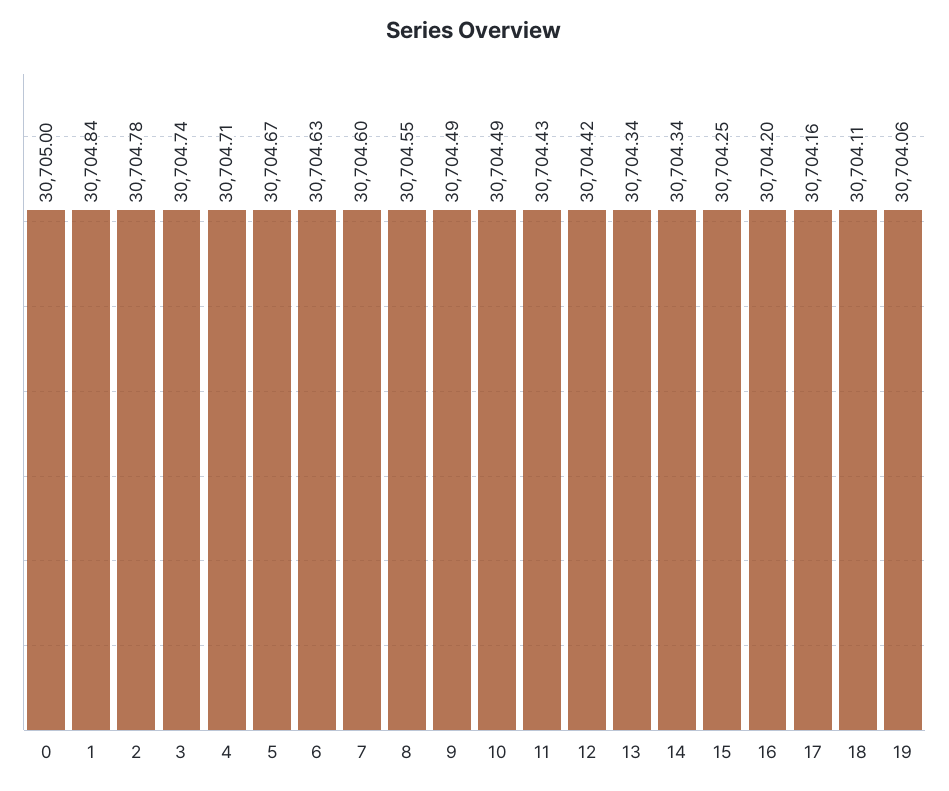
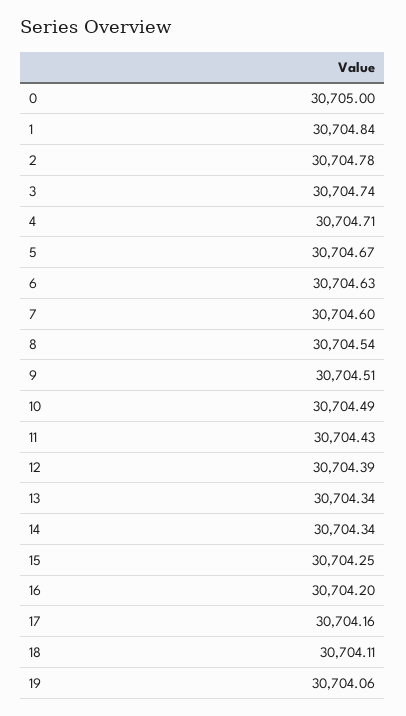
8: 30704.55 -> 30704.54
9: 30704.49 -> 30704.51
12: 30704.42 -> 30704.39

